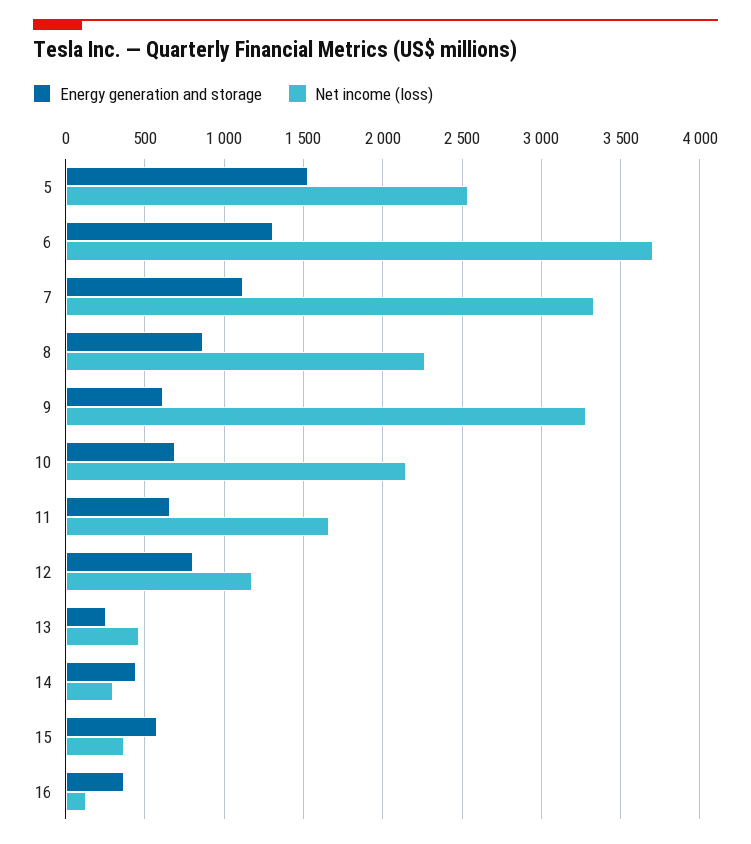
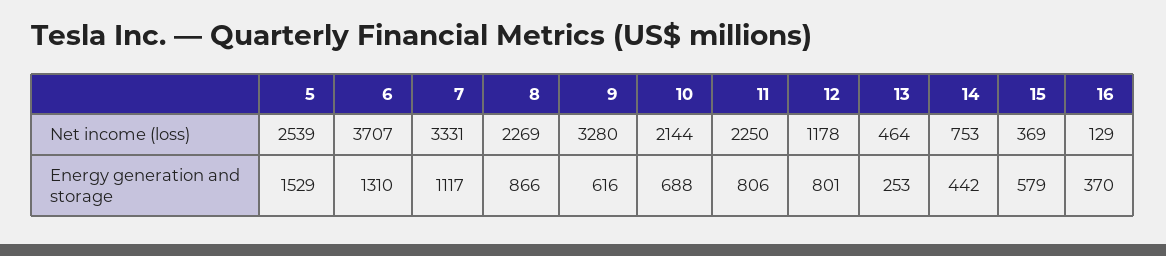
Energy generation and storage, 11: 650 -> 806
Net income (loss), 11: 1650 -> 2250
Net income (loss), 14: 300 -> 753

